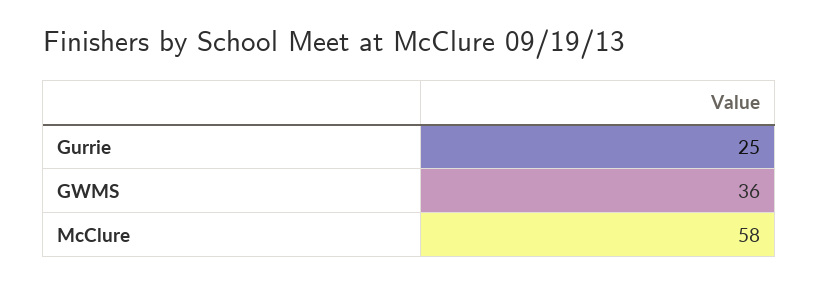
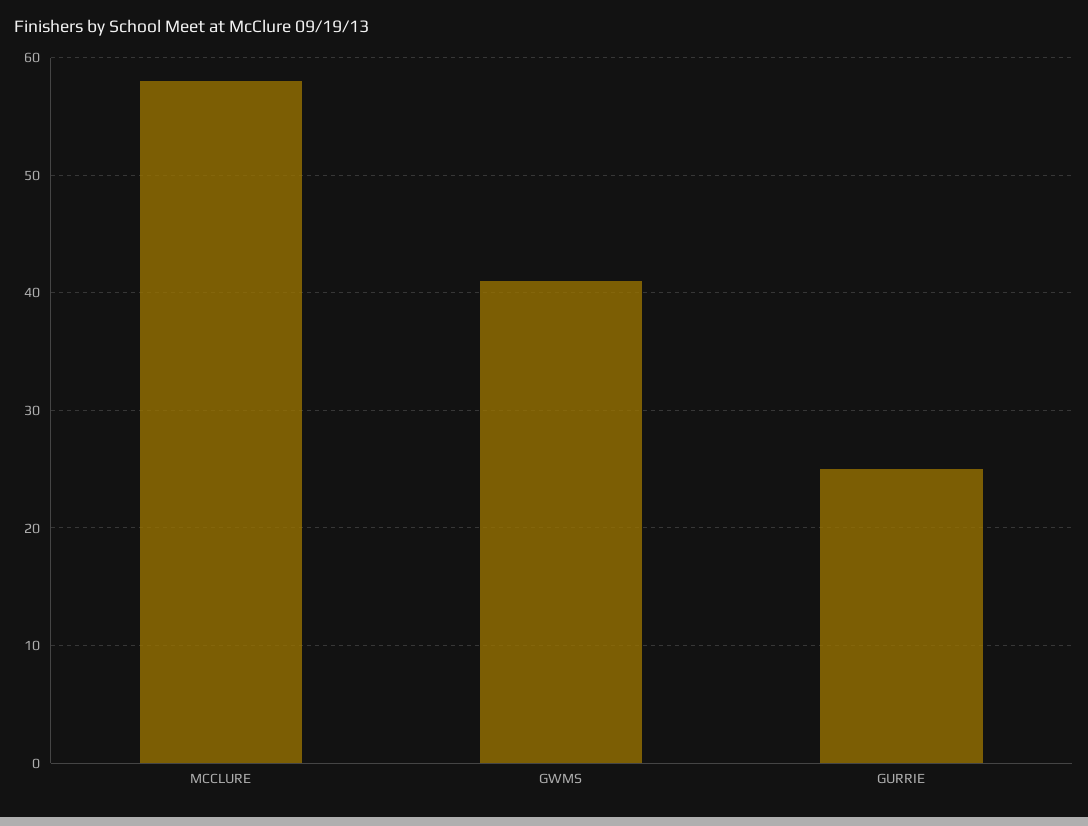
GWMS: 36 -> 41

